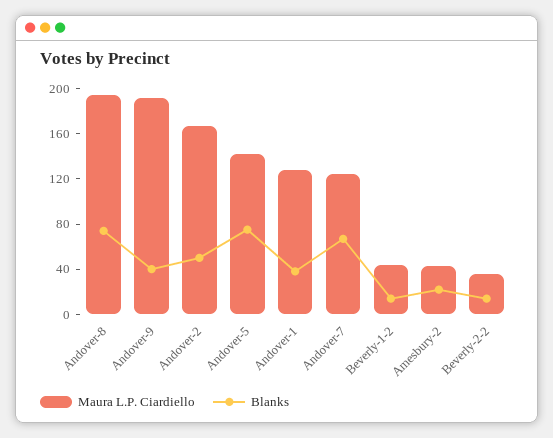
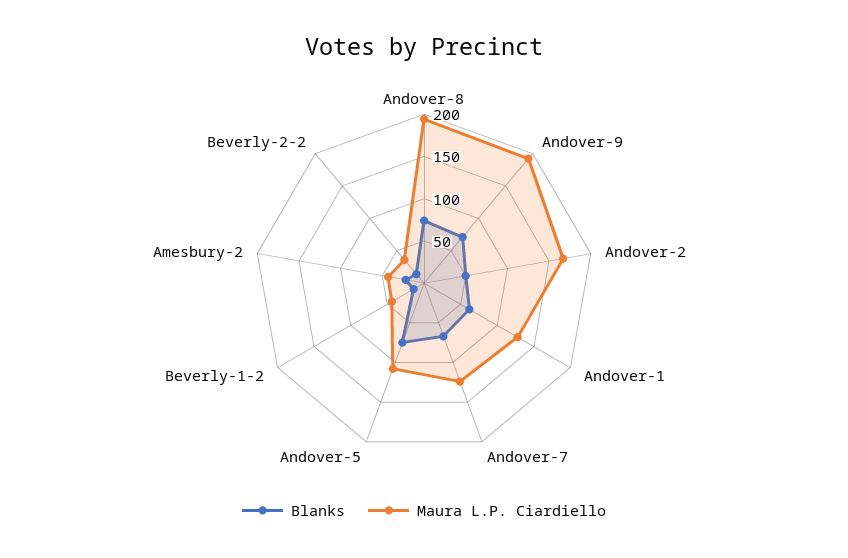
Blanks, Andover-9: 40 -> 70
Maura L.P. Ciardiello, Andover-5: 140 -> 110
Blanks, Andover-1: 40 -> 60

